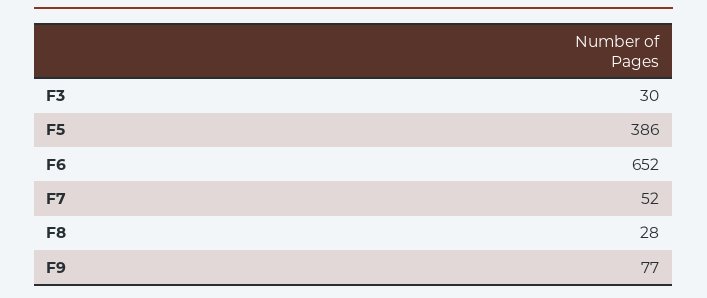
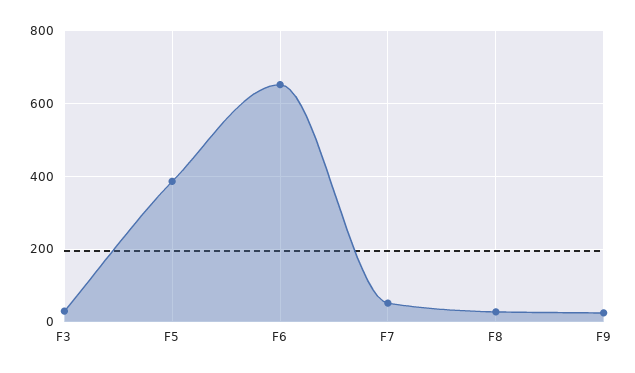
F9: 77 -> 20

